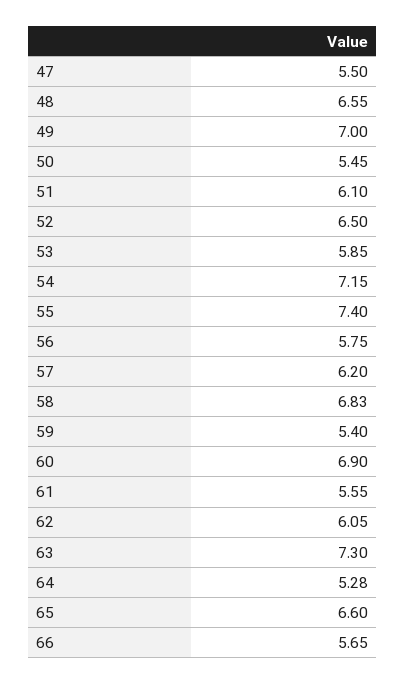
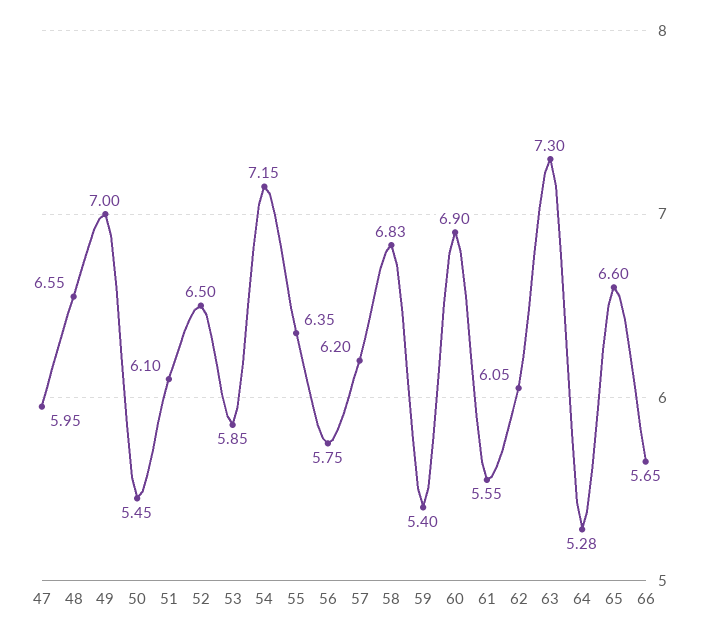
47: 5.5 -> 5.95
55: 7.4 -> 6.35

